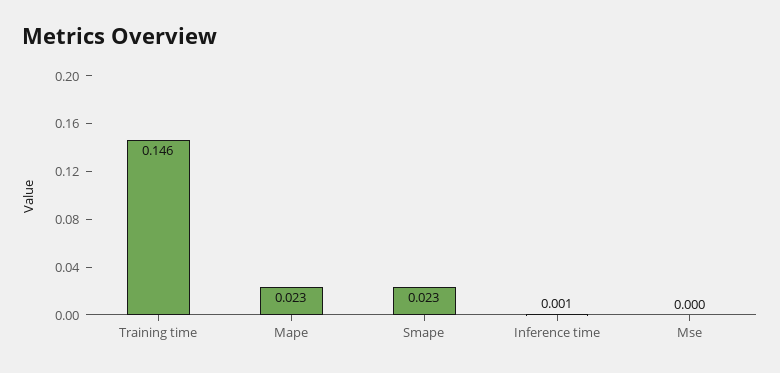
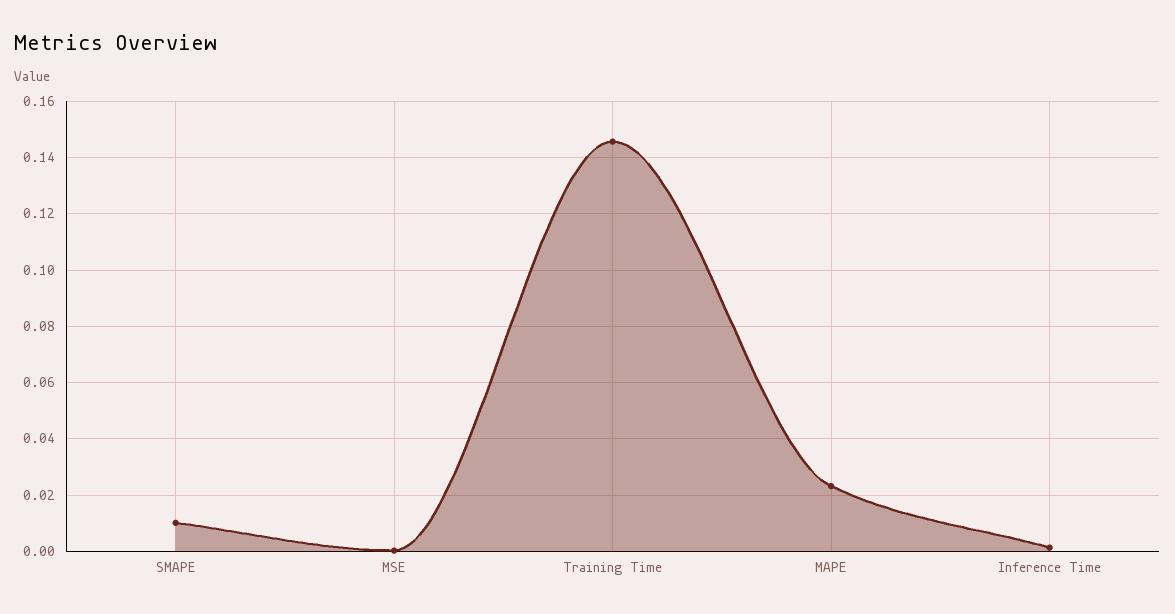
Smape: 0.023 -> 0.01

